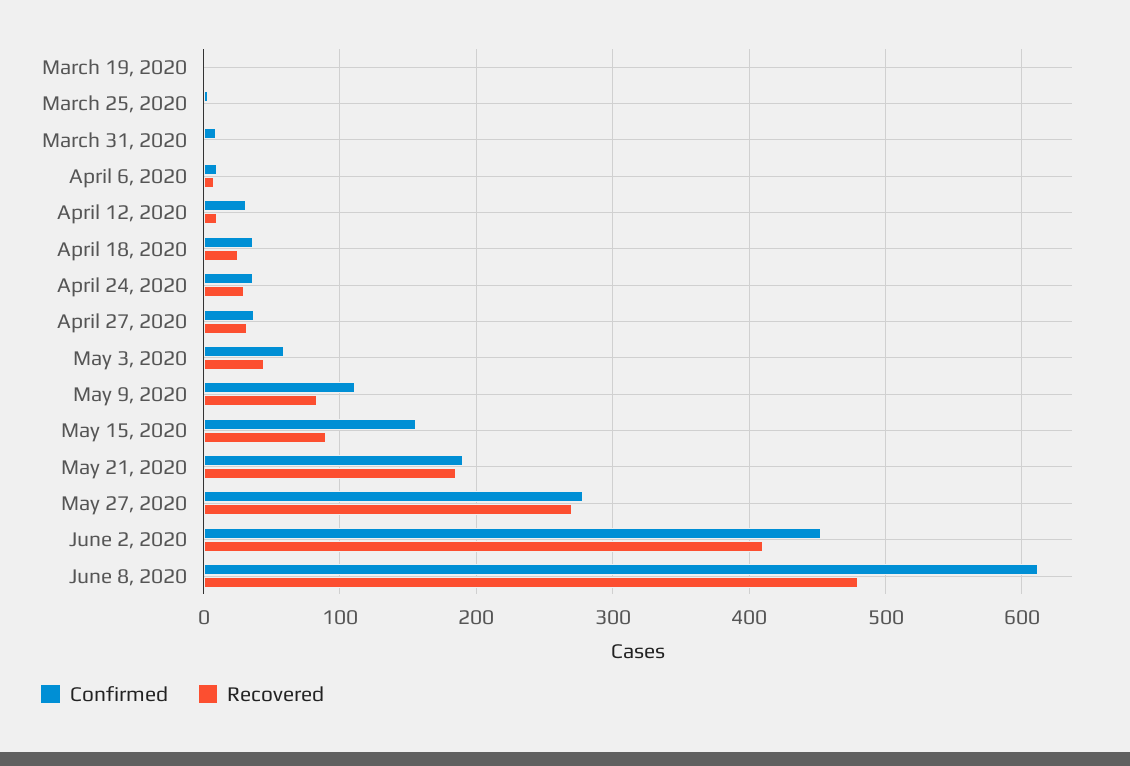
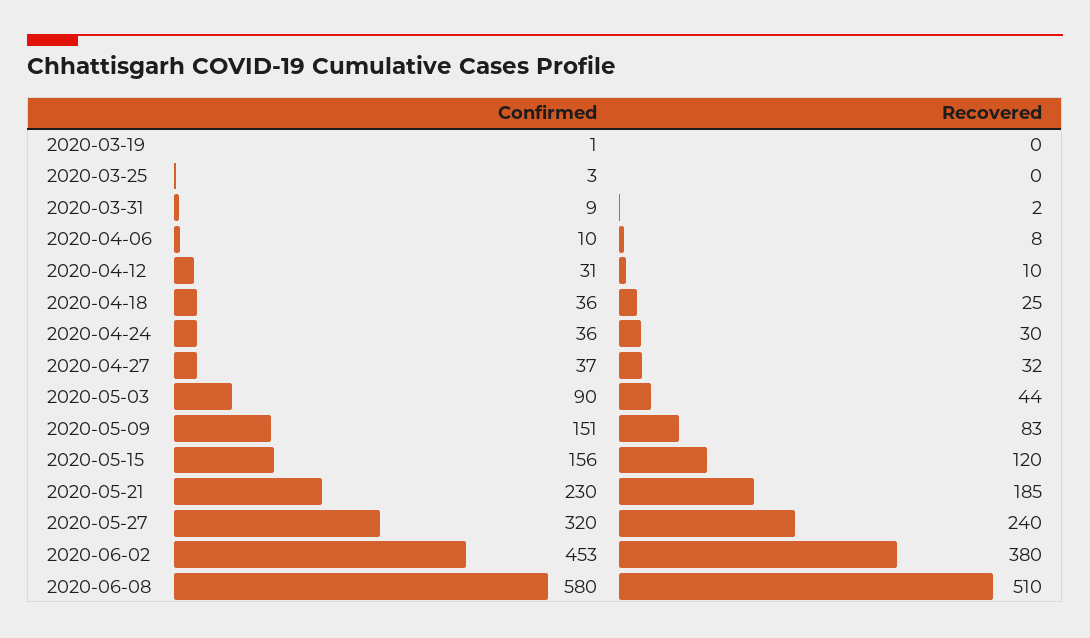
Confirmed, May 3, 2020: 60 -> 90
Confirmed, May 9, 2020: 110 -> 151
Recovered, May 15, 2020: 90 -> 120
Confirmed, May 21, 2020: 190 -> 230
Confirmed, May 27, 2020: 280 -> 320
Recovered, May 27, 2020: 270 -> 240
Recovered, June 2, 2020: 410 -> 380
Confirmed, June 8, 2020: 610 -> 580
Recovered, June 8, 2020: 480 -> 510

